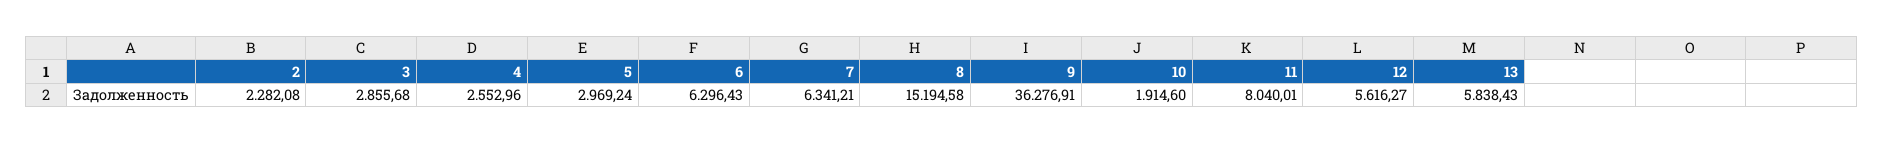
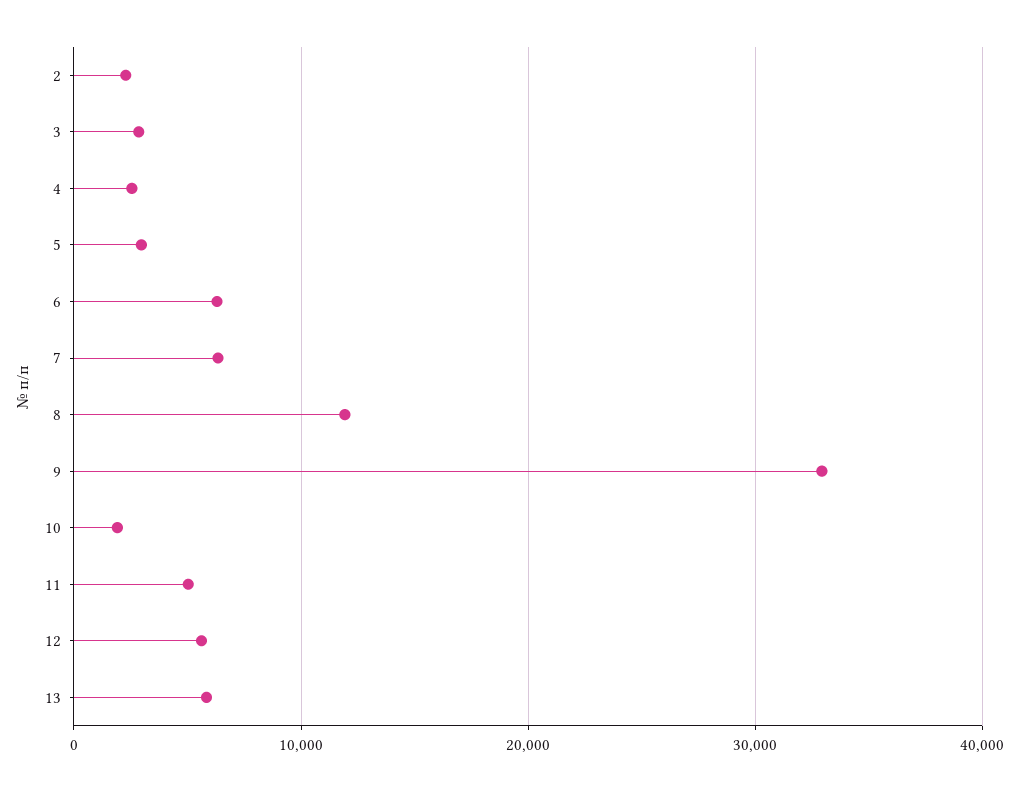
8: 15194.58 -> 12000
9: 36276.91 -> 33000
11: 8040.01 -> 5000

